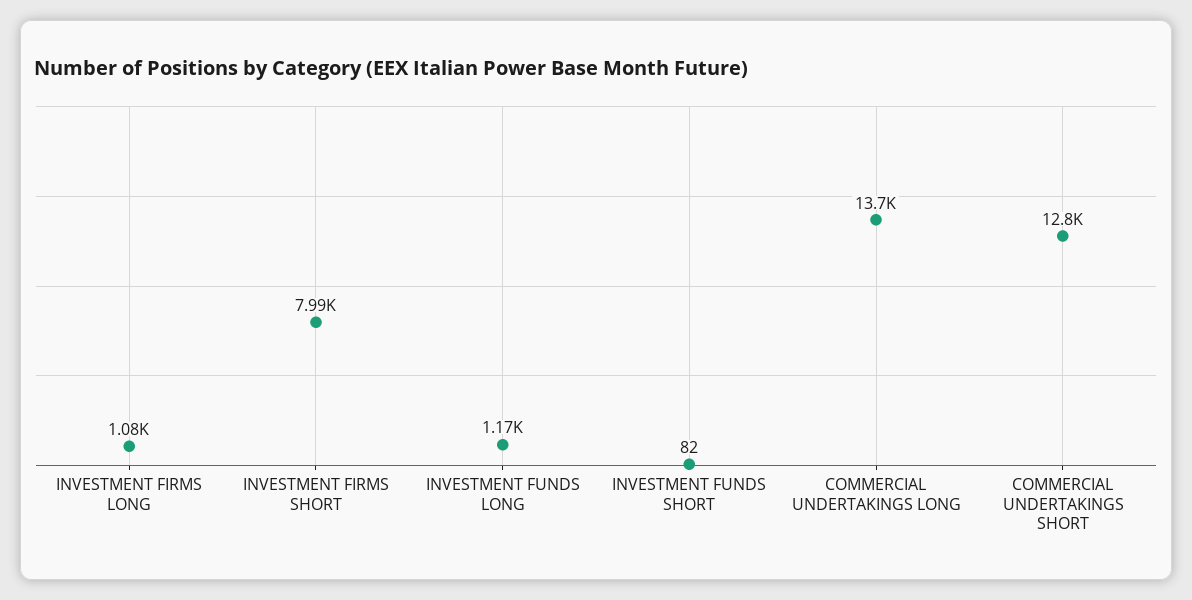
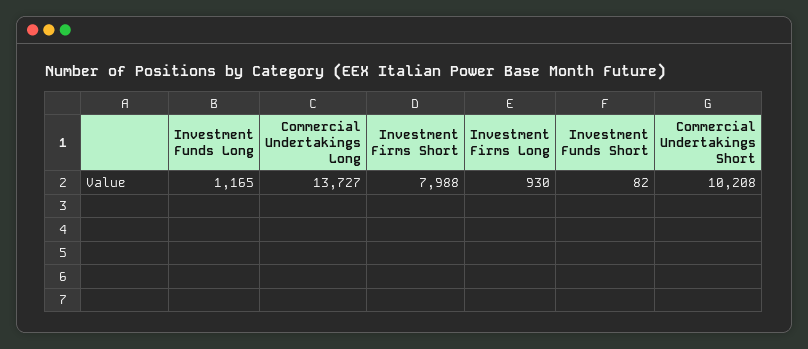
INVESTMENT FIRMS LONG: 1080 -> 930
COMMERCIAL UNDERTAKINGS SHORT: 12800 -> 10208

